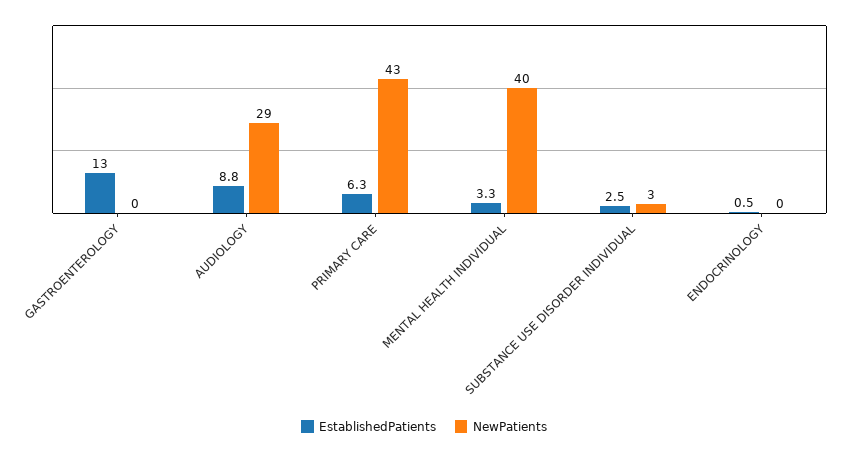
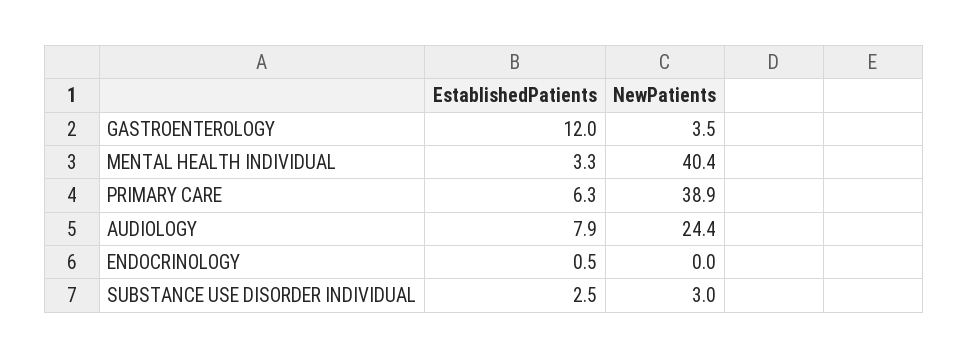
EstablishedPatients, GASTROENTEROLOGY: 13 -> 12
NewPatients, GASTROENTEROLOGY: 0 -> 3.5
EstablishedPatients, AUDIOLOGY: 8.8 -> 7.9
NewPatients, AUDIOLOGY: 29 -> 24.4
NewPatients, PRIMARY CARE: 43 -> 38.9

